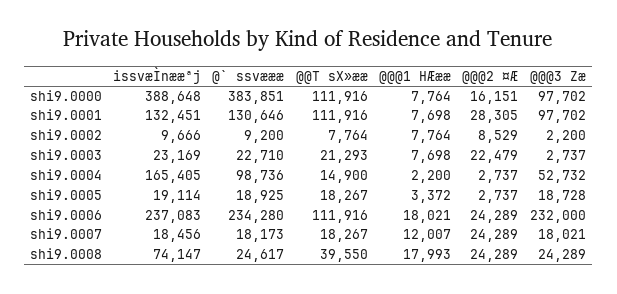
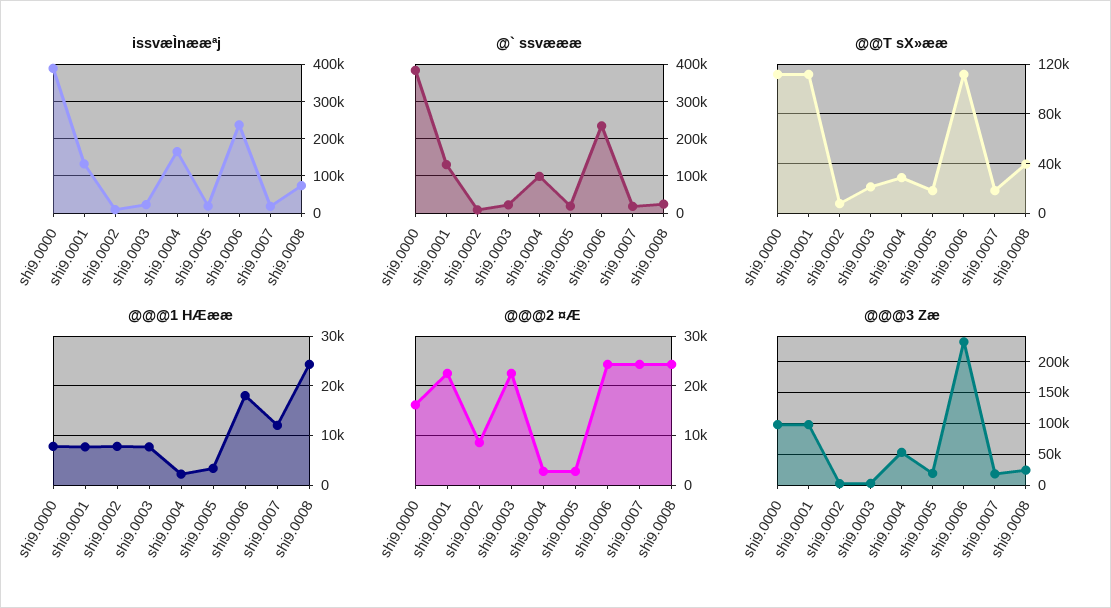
@@@2 ¤Æ, shi9.0001: 28305 -> 22000
@@T sX»ææ, shi9.0004: 14900 -> 30000
@@@1 HÆææ, shi9.0008: 17993 -> 24000

